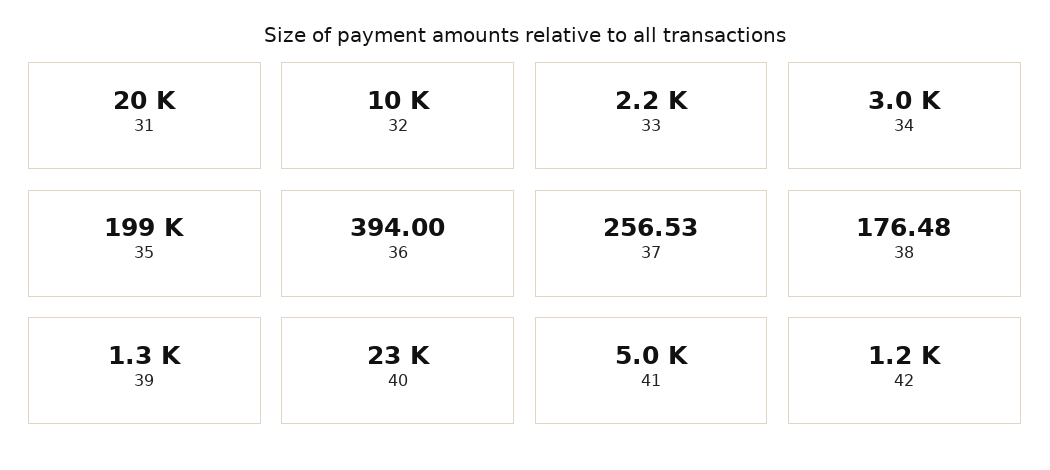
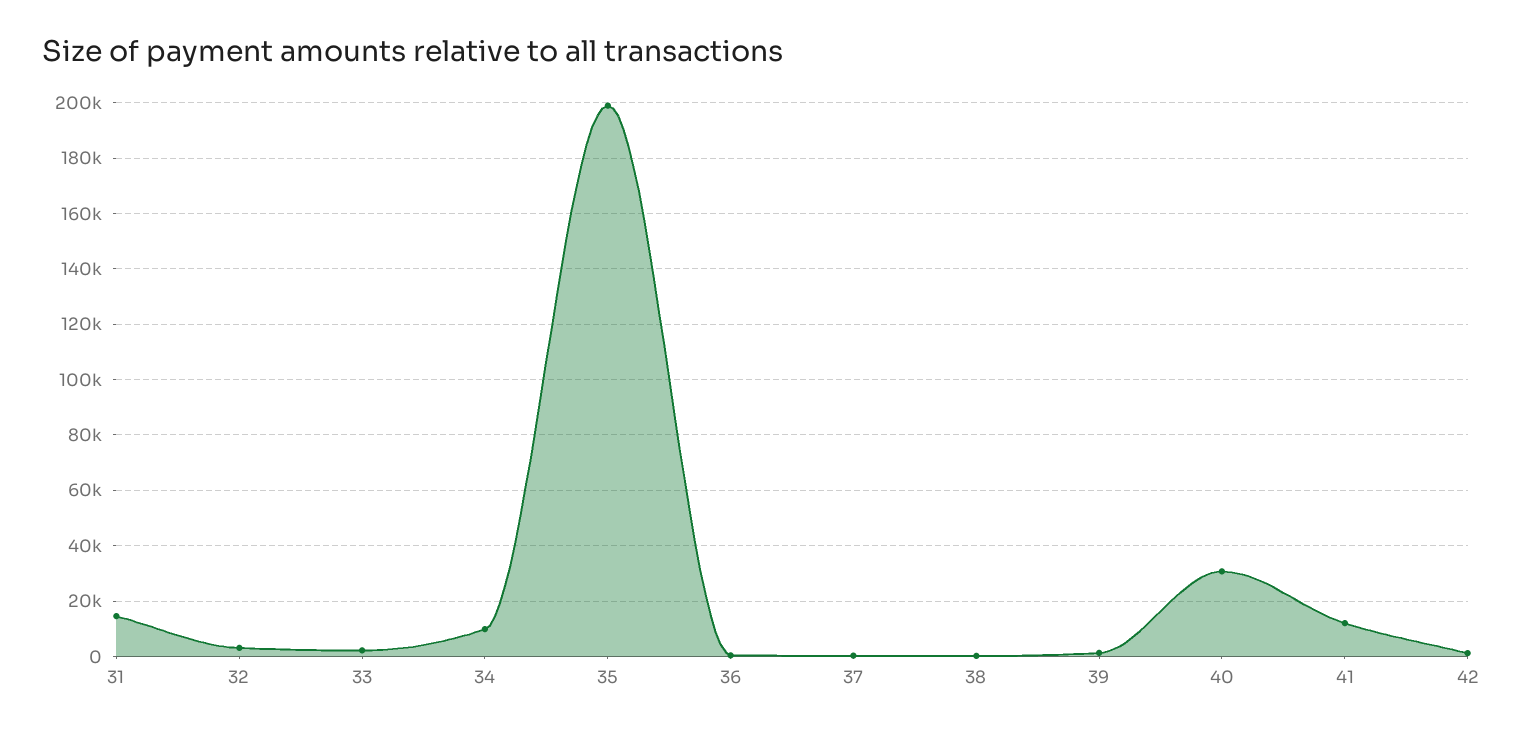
31: 20000 -> 15000
32: 10000 -> 2500
34: 3000 -> 10000
40: 23000 -> 30000
41: 5000 -> 12500

